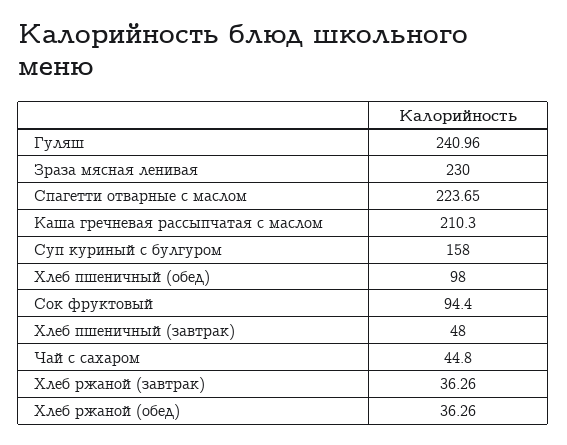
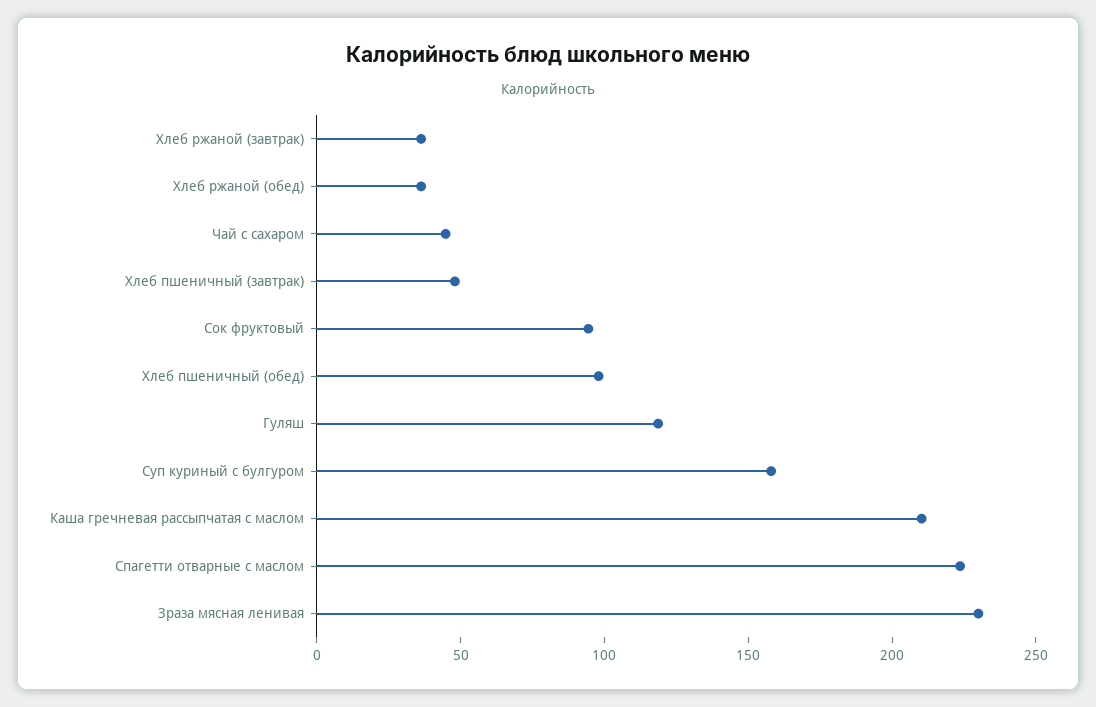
Гуляш: 240.96 -> 120

